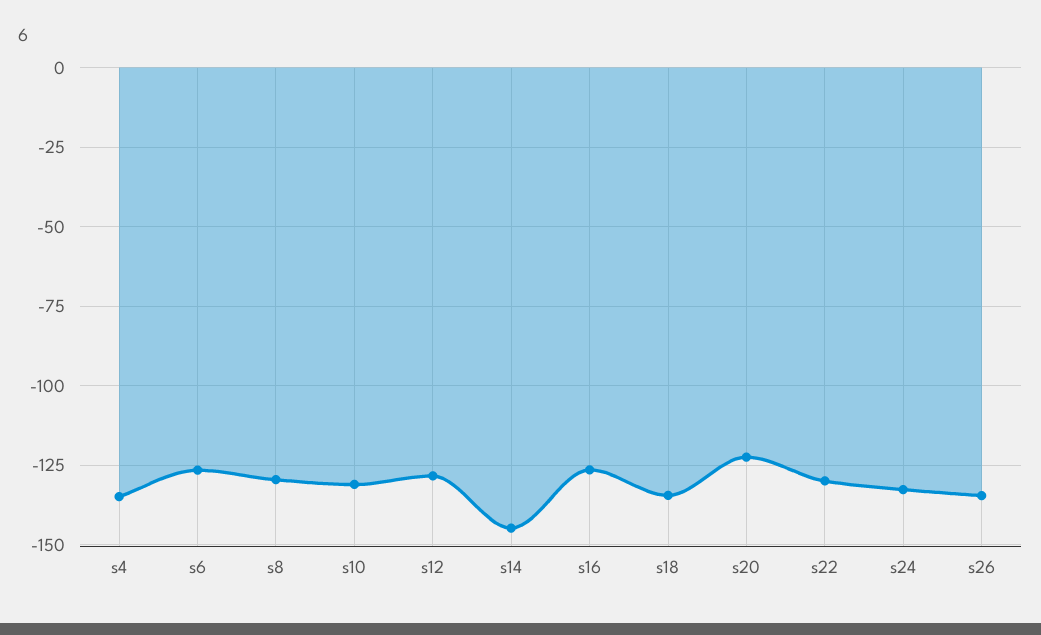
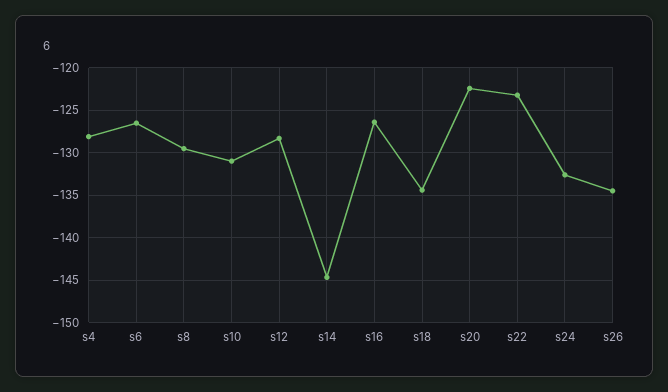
s4: -135 -> -128
s22: -130 -> -123

